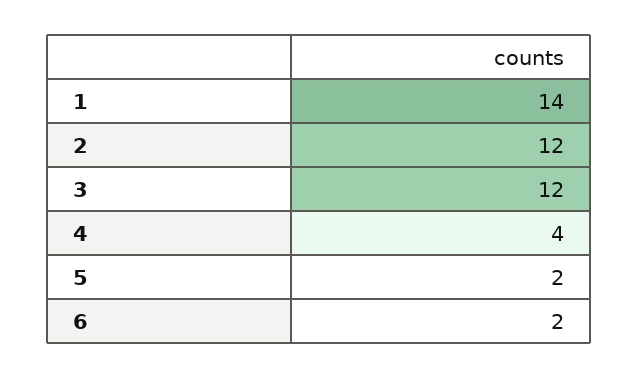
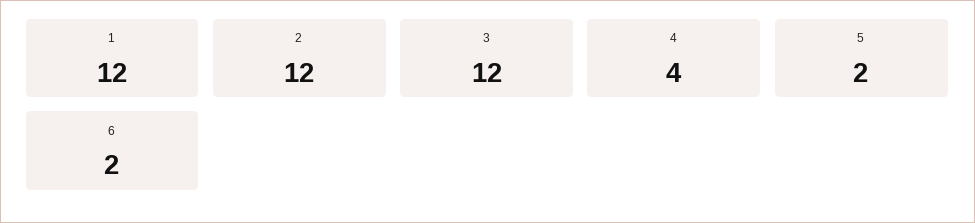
1: 14 -> 12

